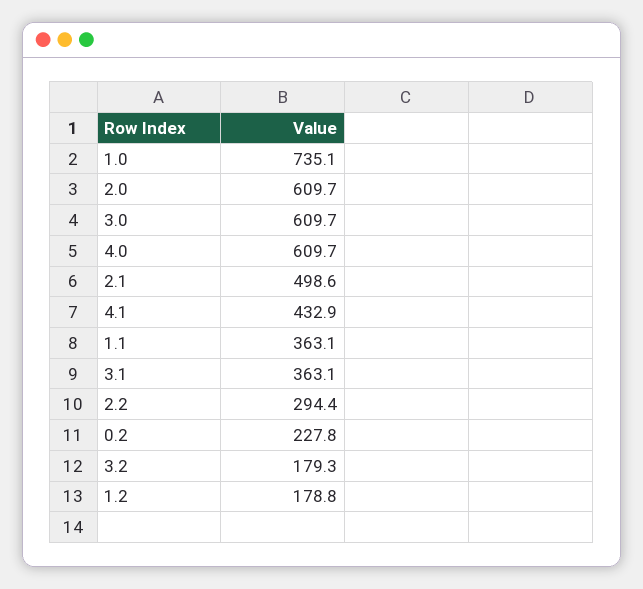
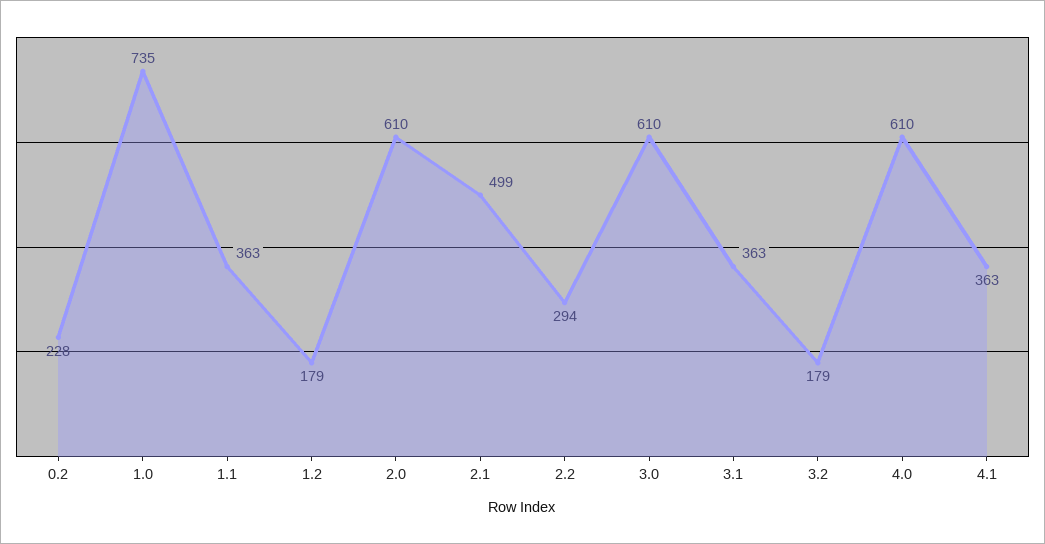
4.1: 432.9 -> 363

